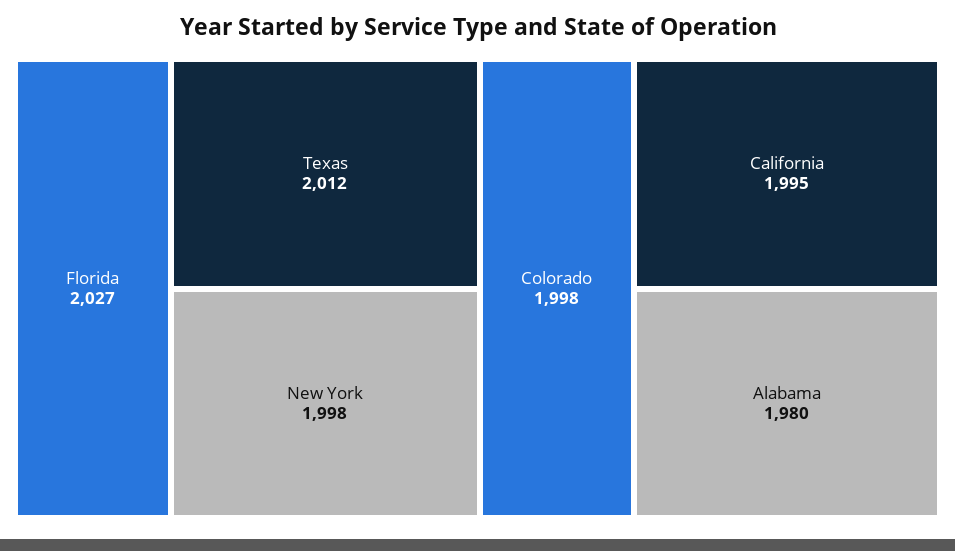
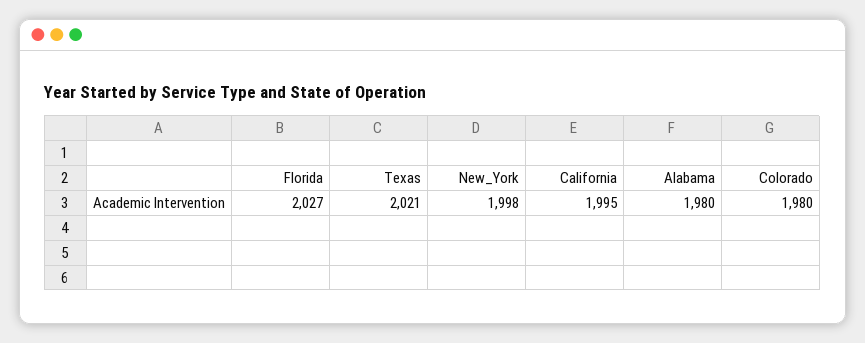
Texas: 2012 -> 2021
Colorado: 1998 -> 1980

